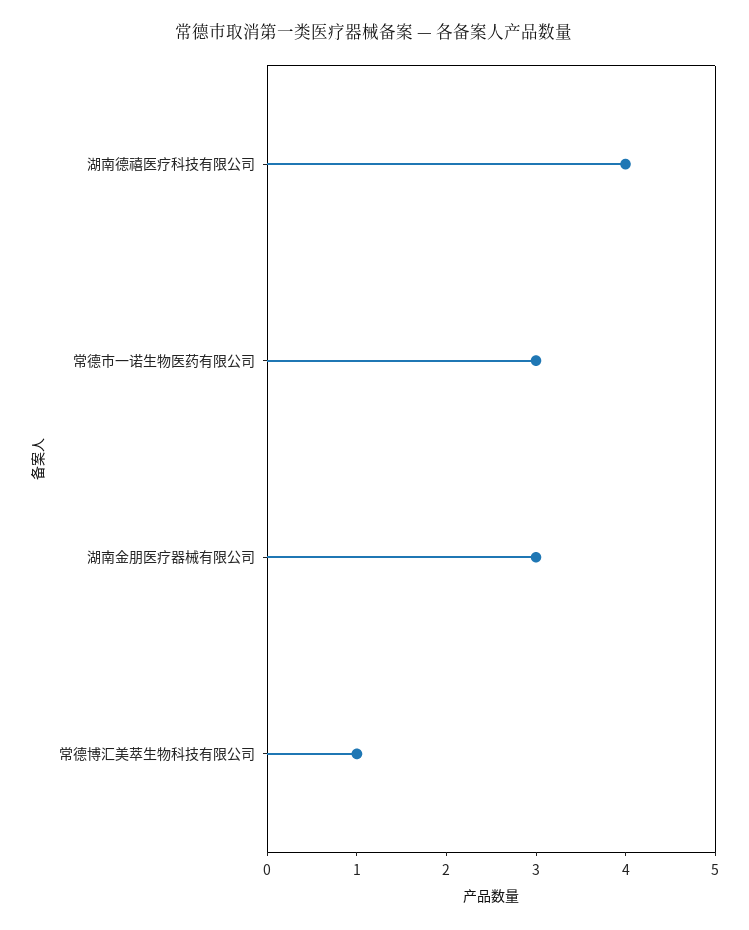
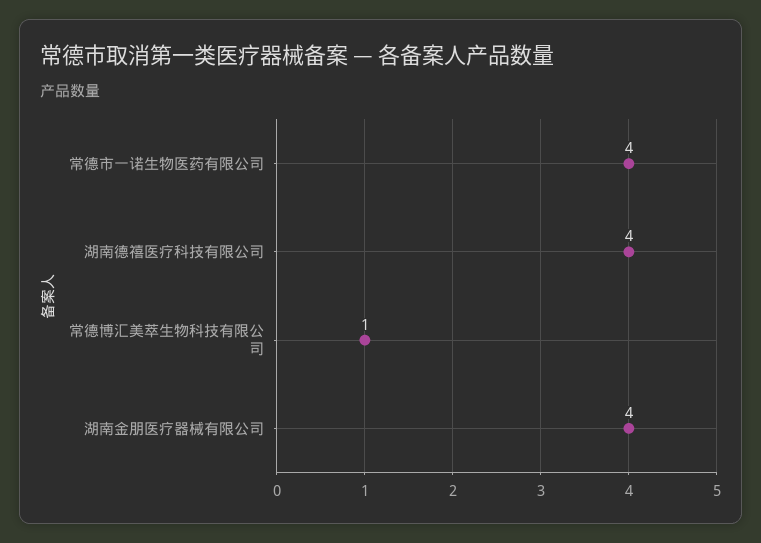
常德市一诺生物医药有限公司: 3 -> 4
湖南金朋医疗器械有限公司: 3 -> 4

